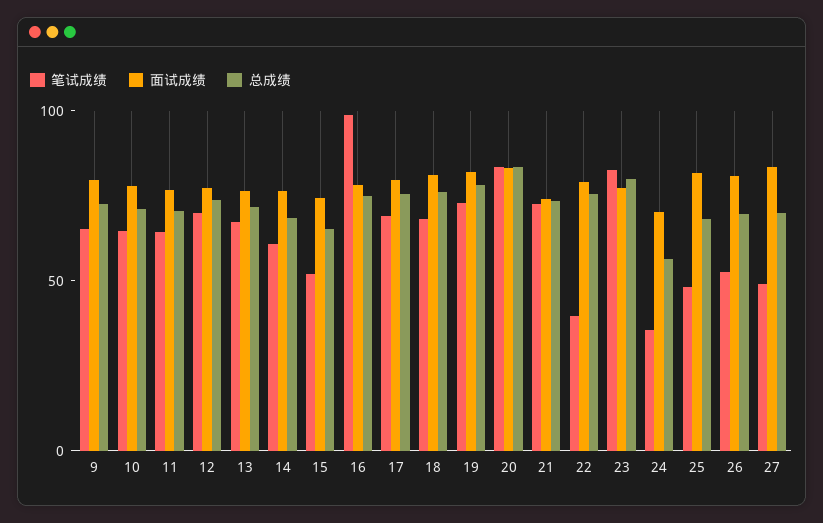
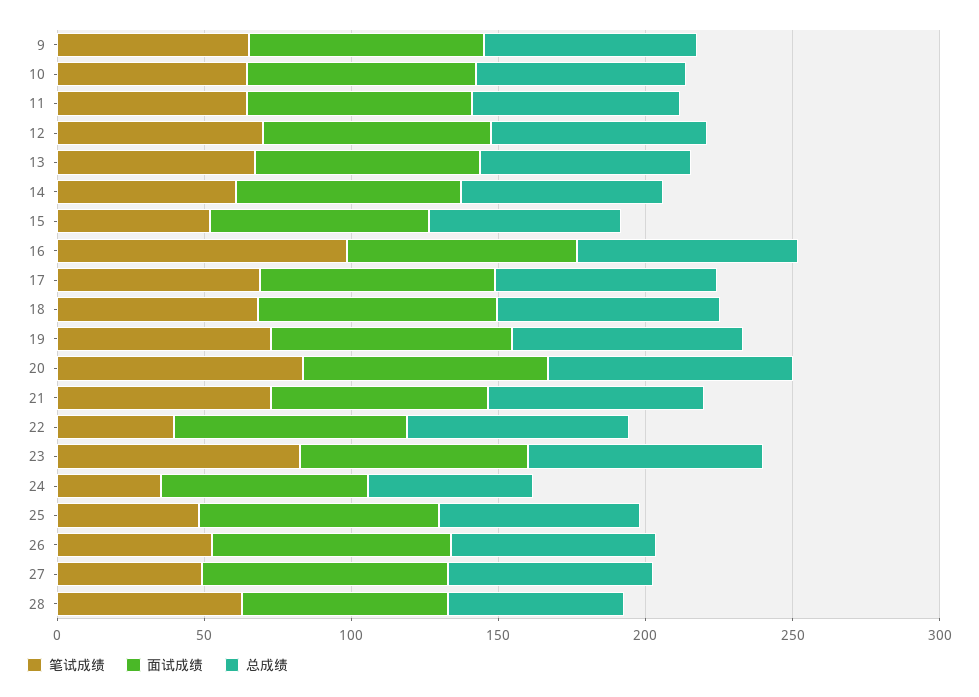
笔试成绩, 28: none -> 60
面试成绩, 28: none -> 70
总成绩, 28: none -> 60

